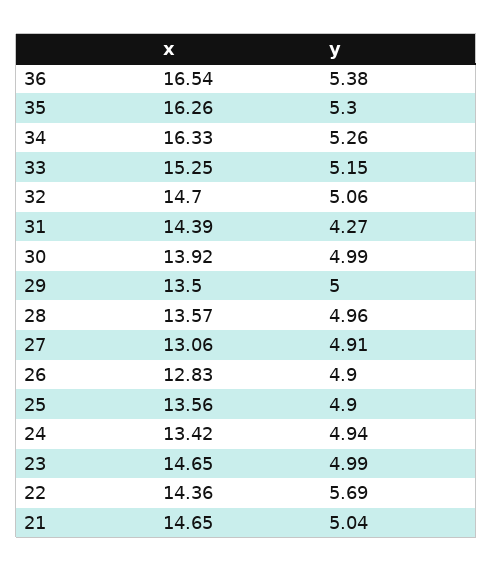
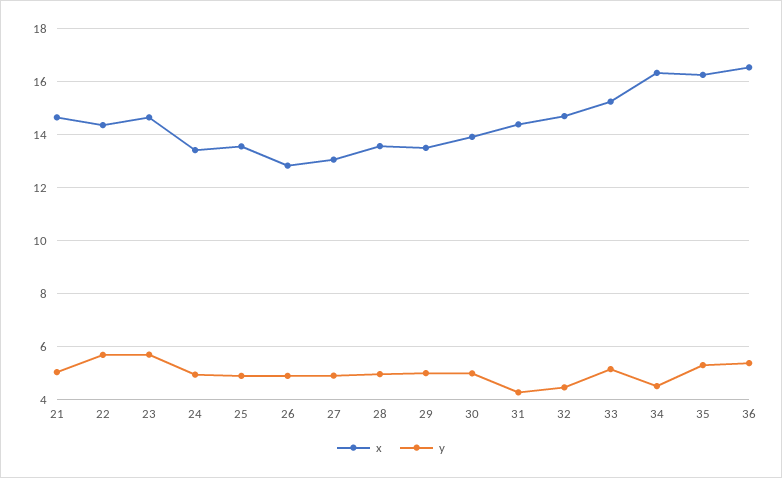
y, 34: 5.26 -> 4.5
y, 32: 5.06 -> 4.5
y, 23: 4.99 -> 5.75

